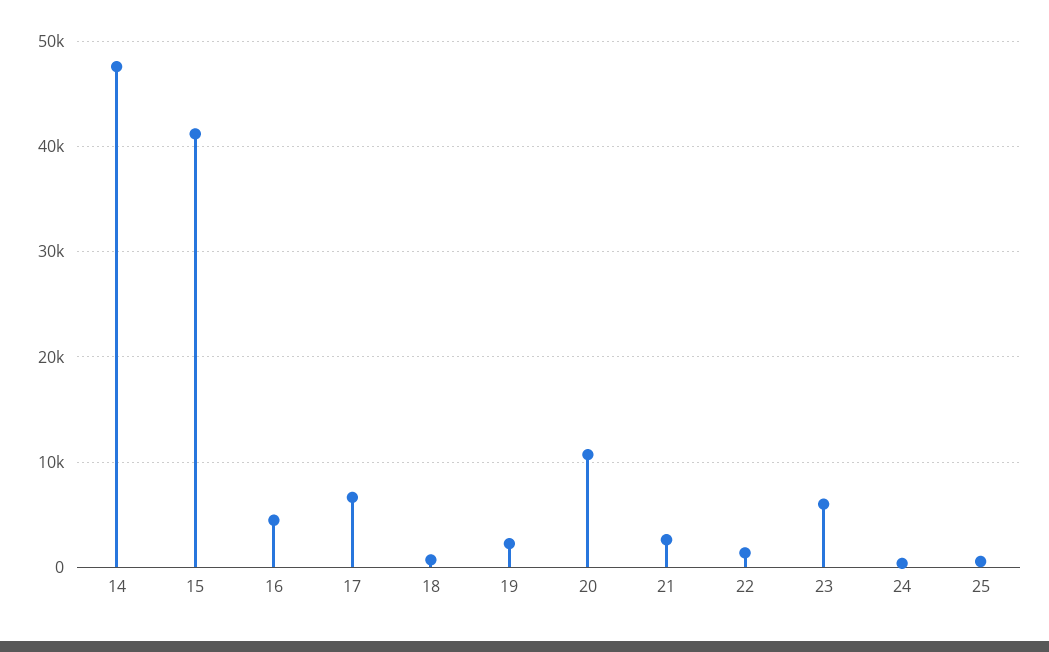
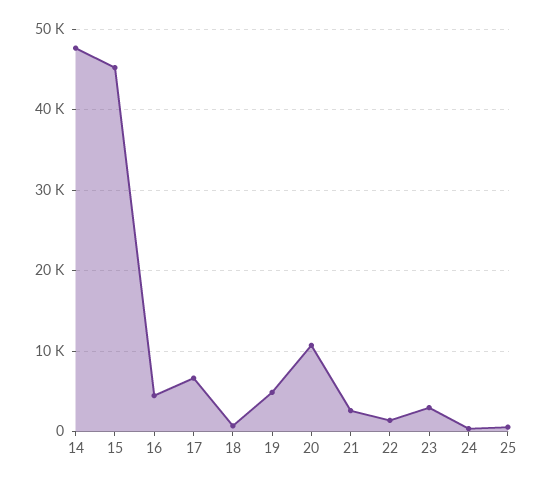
15: 41000 -> 45000
19: 2000 -> 5000
23: 6000 -> 3000

